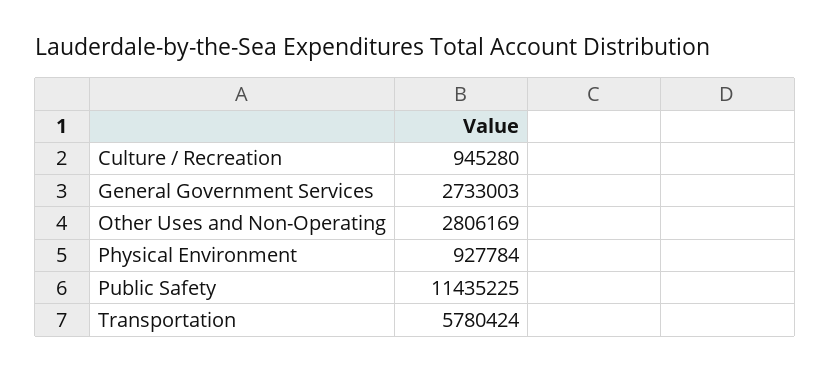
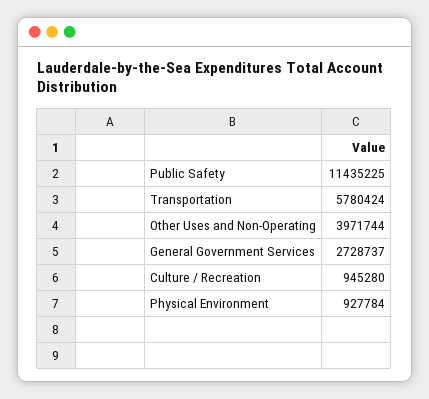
General Government Services: 2733003 -> 2728737
Other Uses and Non-Operating: 2806169 -> 3971744

